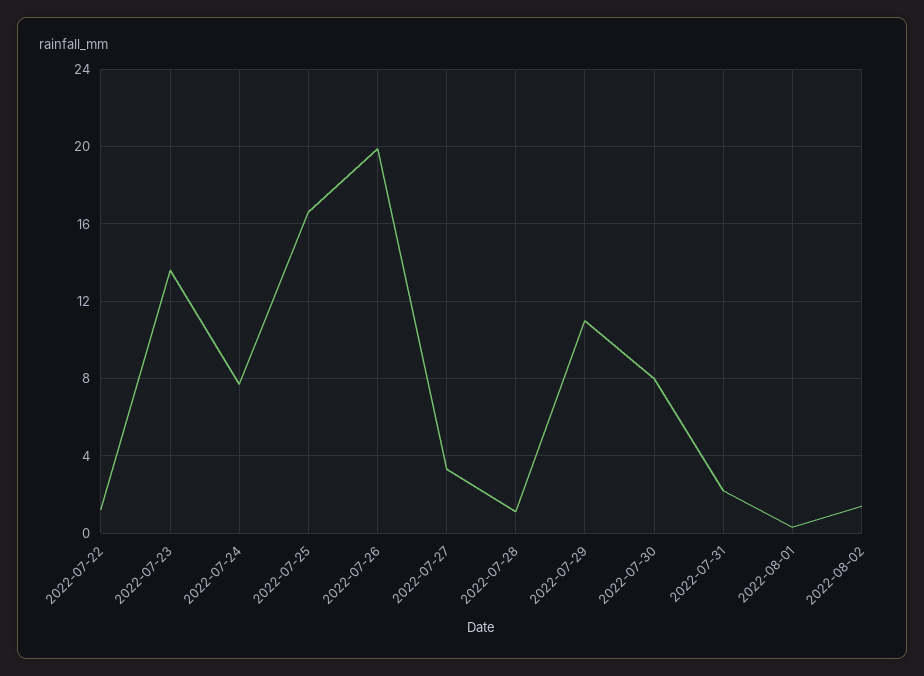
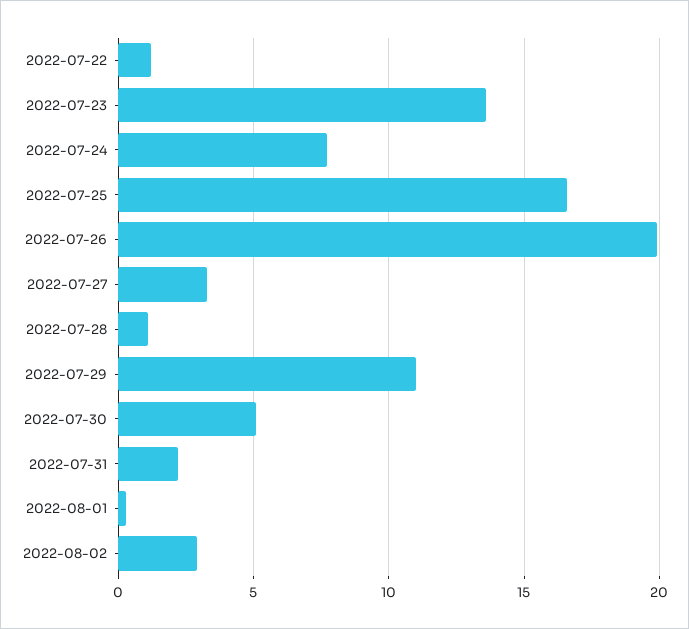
2022-07-30: 8 -> 5
2022-08-02: 1.5 -> 3

